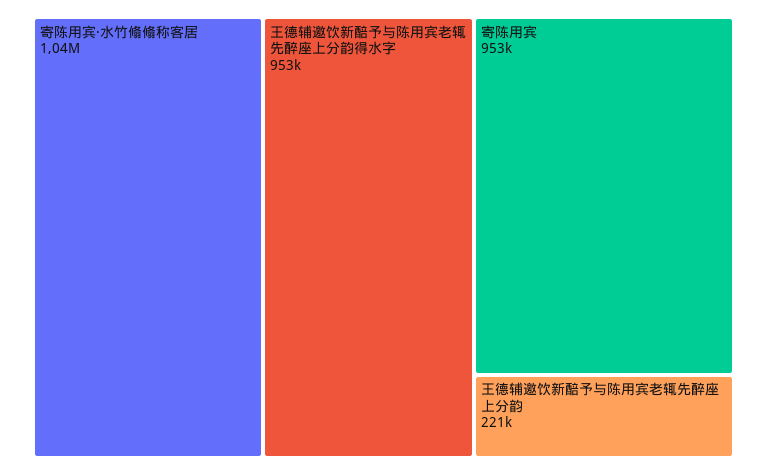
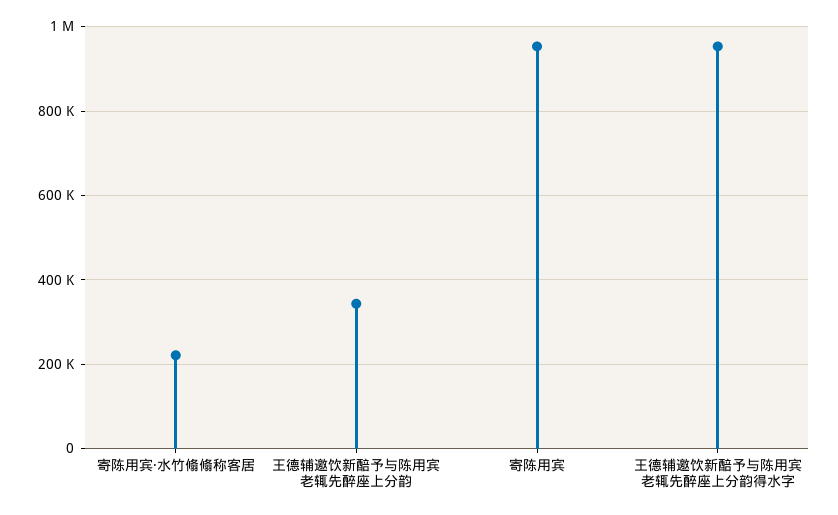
寄陈用宾·水竹翛翛称客居: 1040000 -> 220000
王德辅邀饮新醅予与陈用宾老辄先醉座上分韵: 221000 -> 340000

